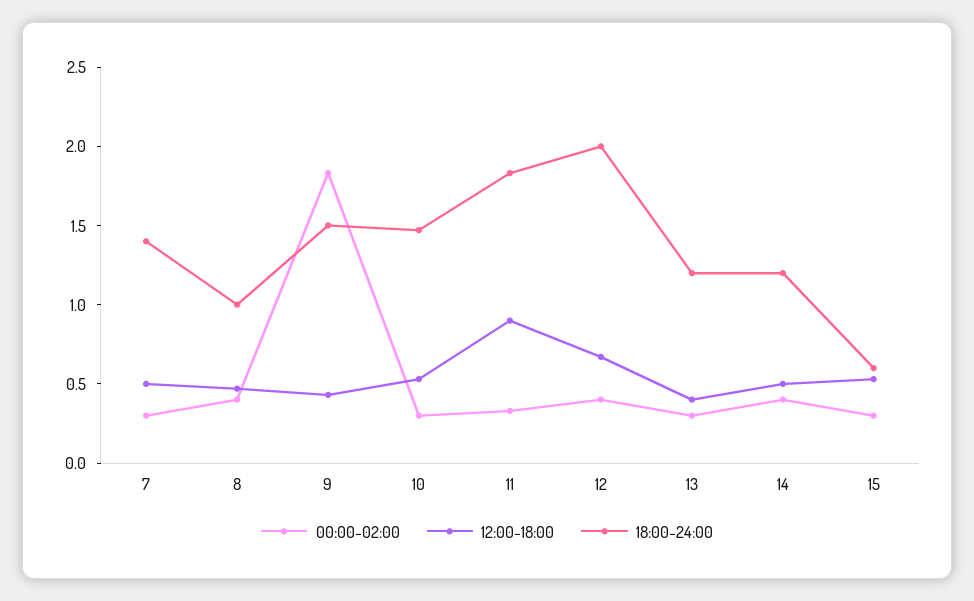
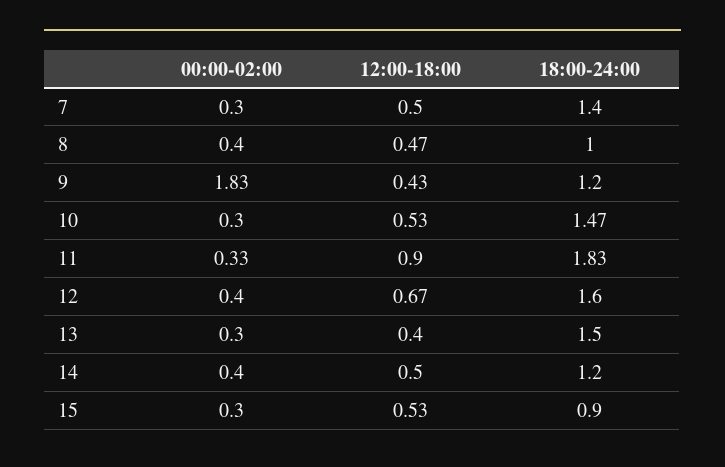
18:00-24:00, 9: 1.5 -> 1.2
18:00-24:00, 12: 2 -> 1.6
18:00-24:00, 13: 1.2 -> 1.5
18:00-24:00, 15: 0.6 -> 0.9

